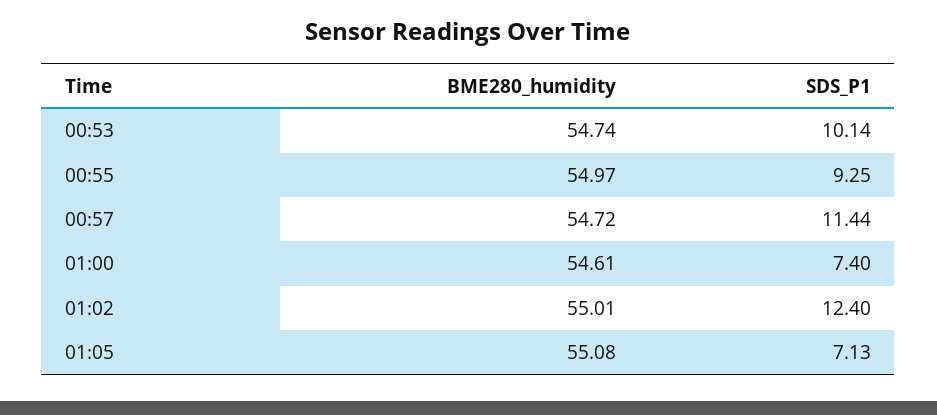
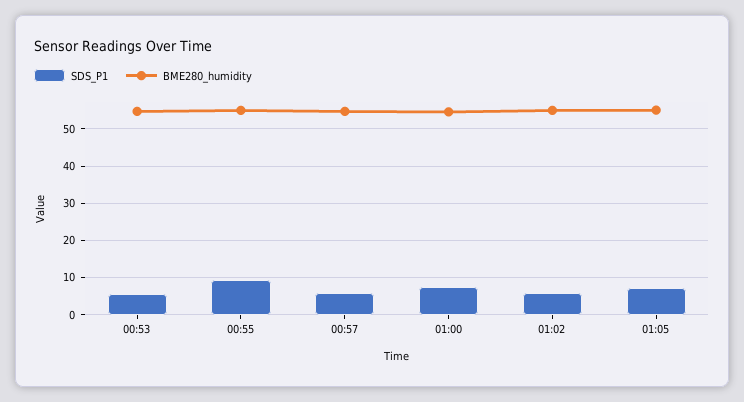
SDS_P1, 00:53: 10.14 -> 6
SDS_P1, 00:57: 11.44 -> 6
SDS_P1, 01:02: 12.4 -> 6

